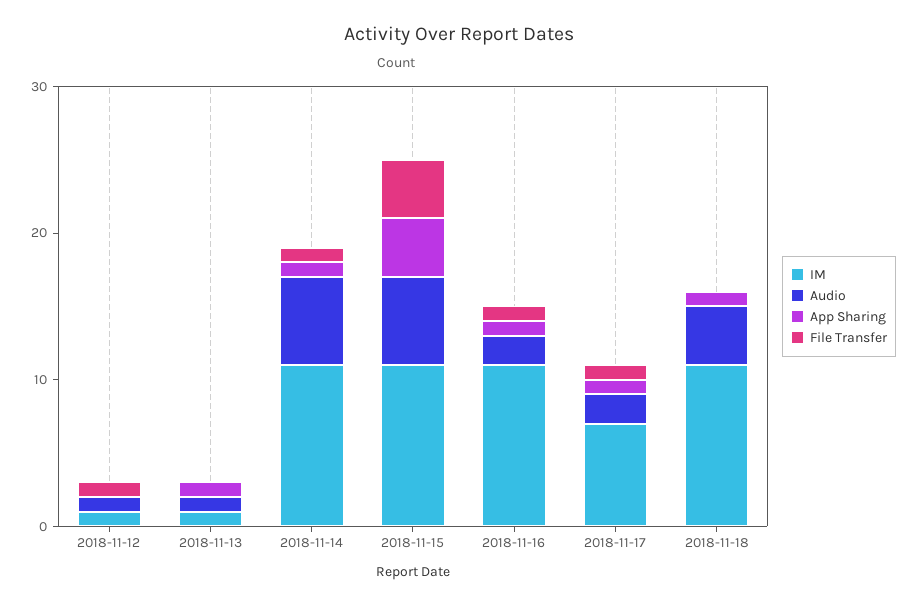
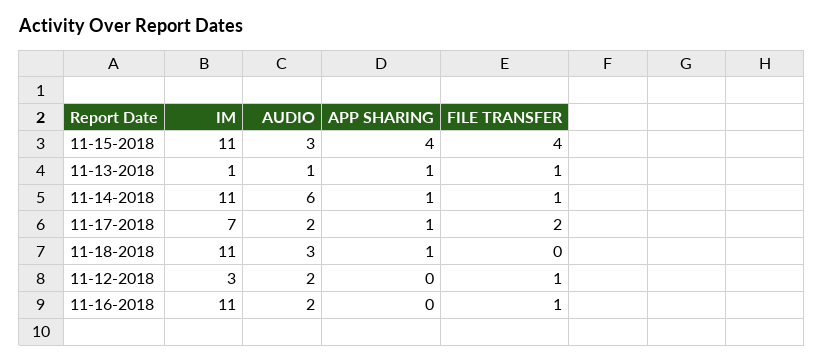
IM, 2018-11-12: 1 -> 3
Audio, 2018-11-12: 1 -> 2
File Transfer, 2018-11-13: 0 -> 1
Audio, 2018-11-15: 6 -> 3
App Sharing, 2018-11-16: 1 -> 0
File Transfer, 2018-11-17: 1 -> 2
Audio, 2018-11-18: 4 -> 3

